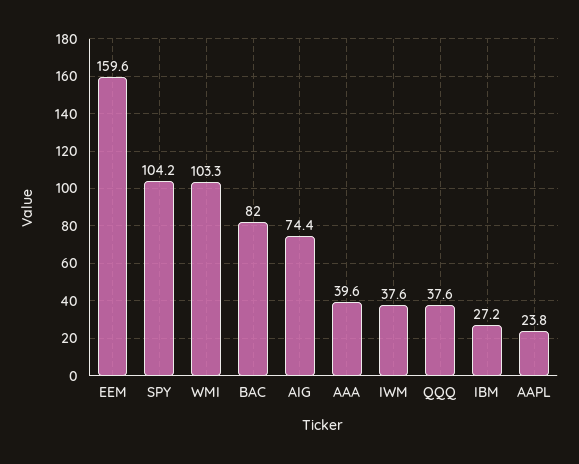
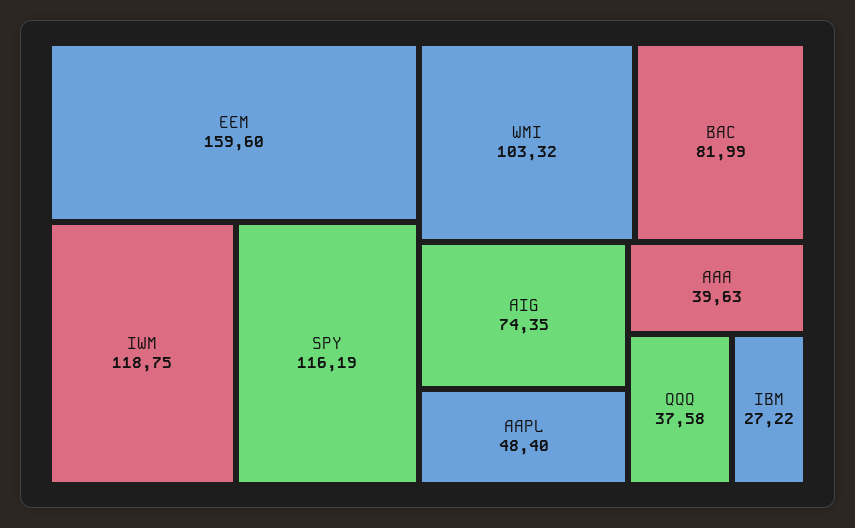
SPY: 104.2 -> 116.19
IWM: 37.6 -> 118.75
AAPL: 23.8 -> 48.4

